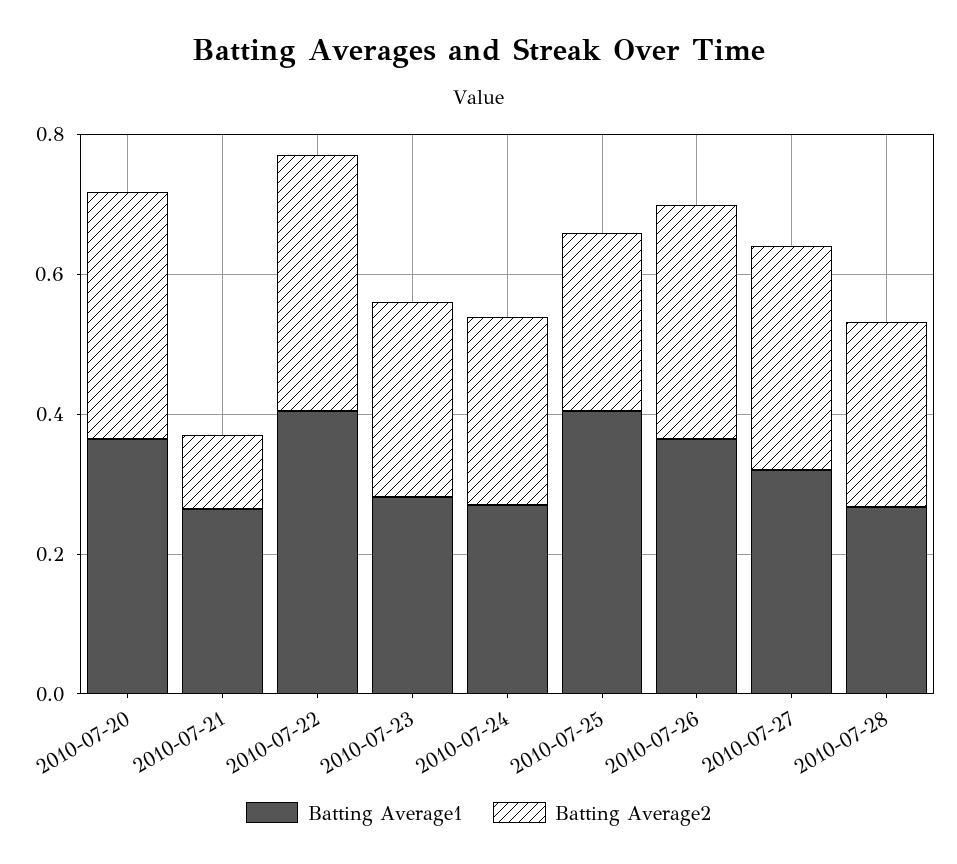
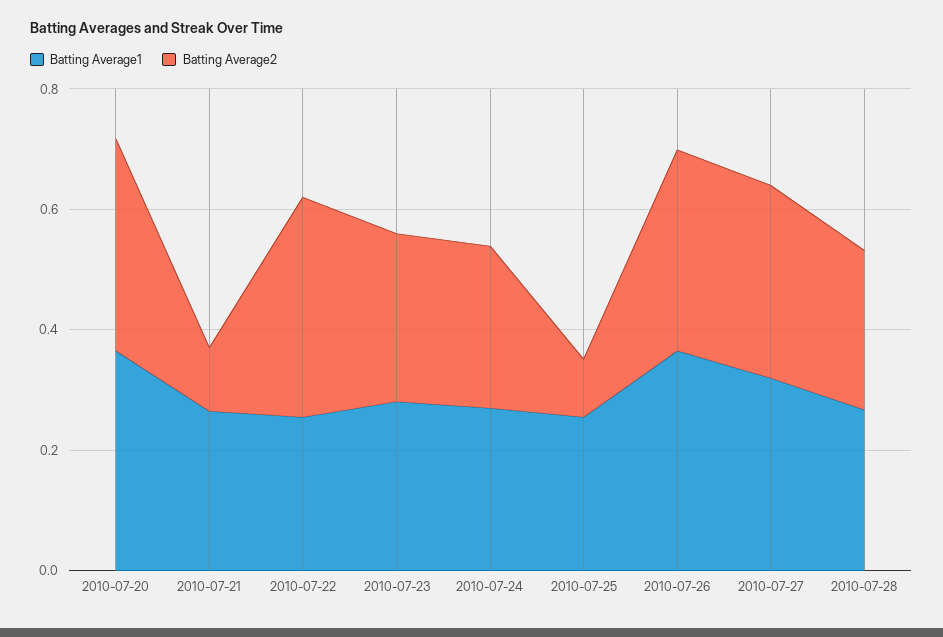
Batting Average1, 2010-07-22: 0.4 -> 0.25
Batting Average1, 2010-07-25: 0.4 -> 0.25
Batting Average2, 2010-07-25: 0.25 -> 0.1

